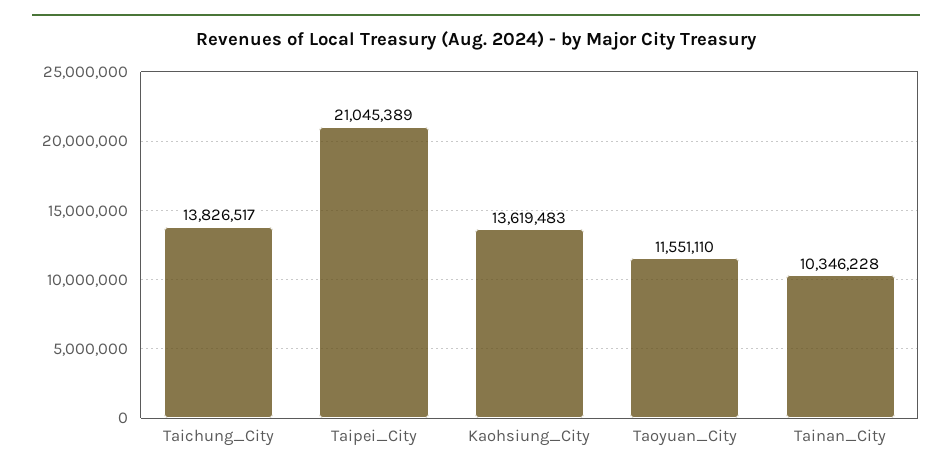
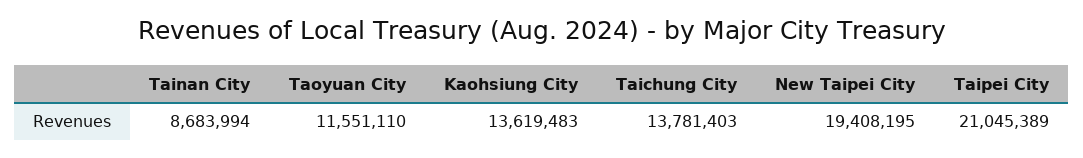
Taichung_City: 13826517 -> 13781403
Tainan_City: 10346228 -> 8683994
New Taipei City: none -> 19408195

